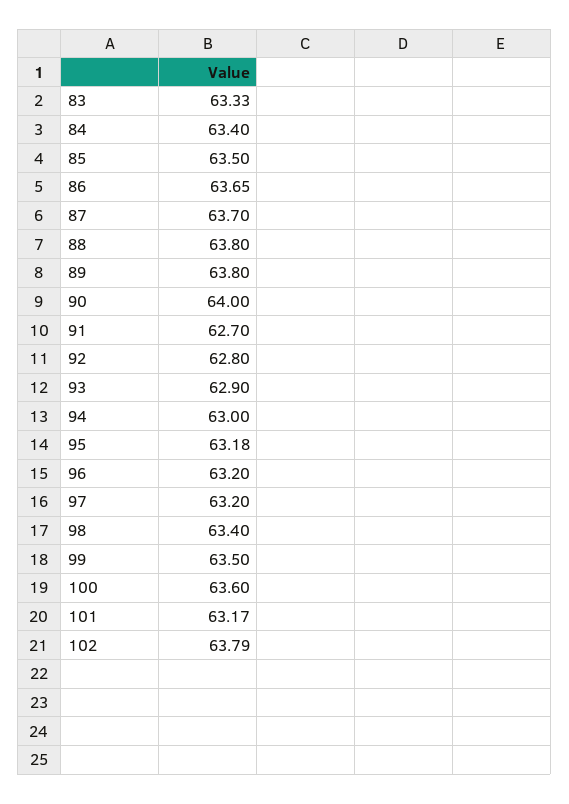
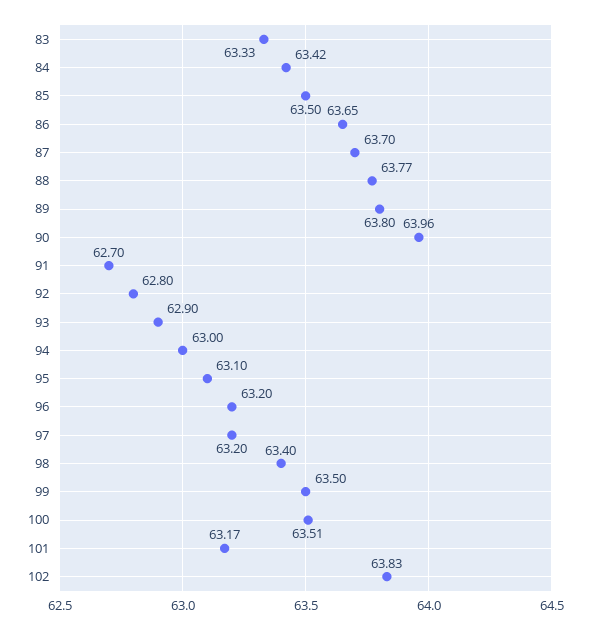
84: 63.4 -> 63.42
88: 63.8 -> 63.77
90: 64 -> 63.96
95: 63.18 -> 63.1
100: 63.6 -> 63.51
102: 63.79 -> 63.83

